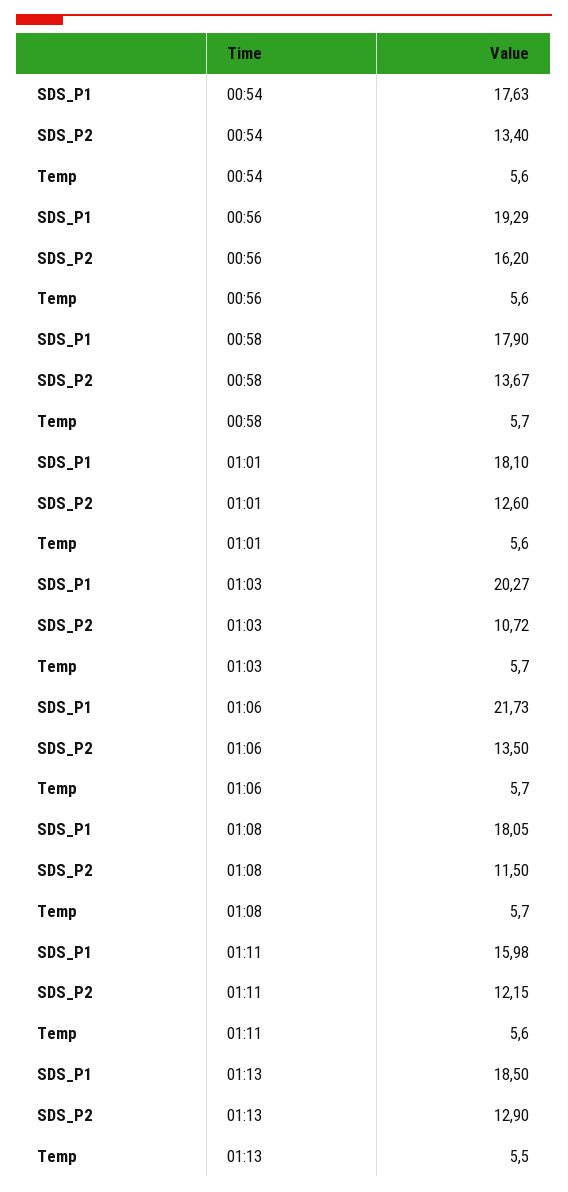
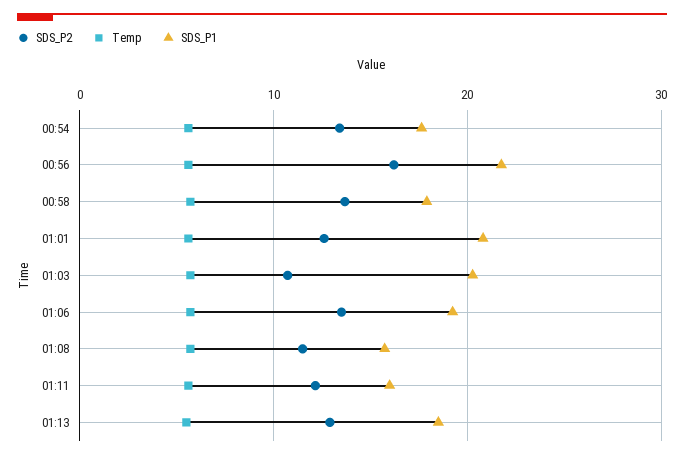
SDS_P1, 00:56: 19.29 -> 22
SDS_P1, 01:01: 18.1 -> 21
SDS_P1, 01:06: 21.73 -> 19
SDS_P1, 01:08: 18.05 -> 16

